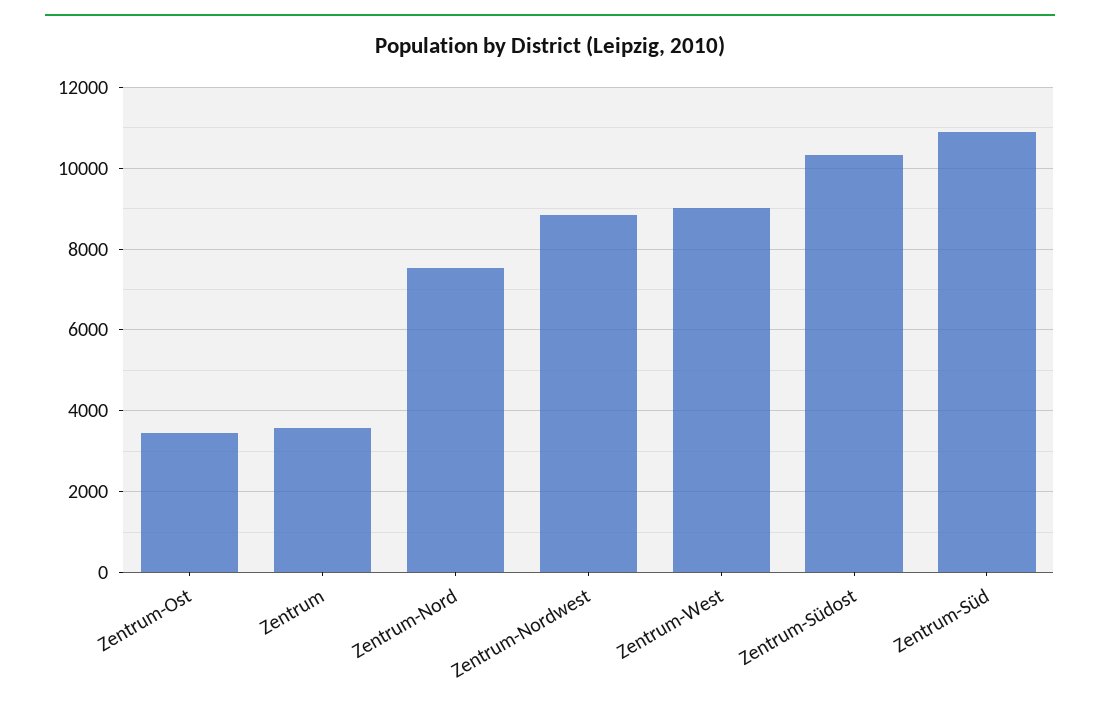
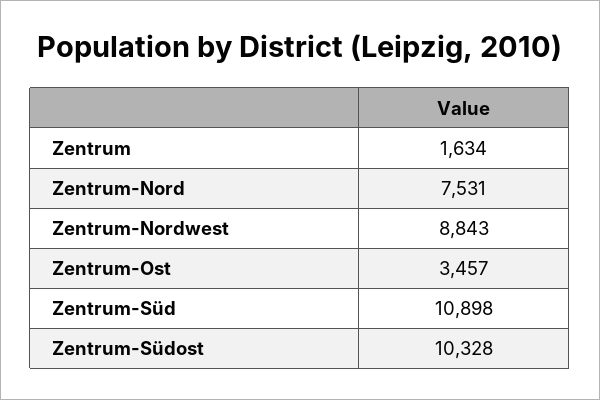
Zentrum: 3600 -> 1634
Zentrum-West: 9000 -> none

